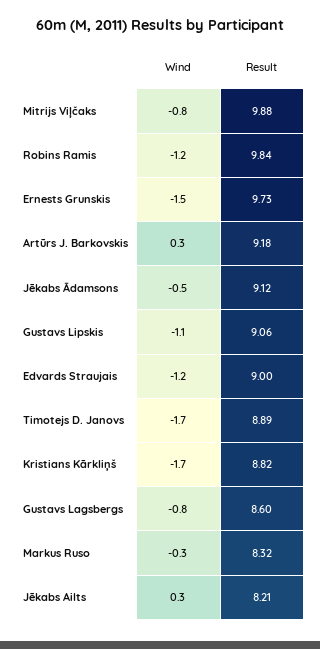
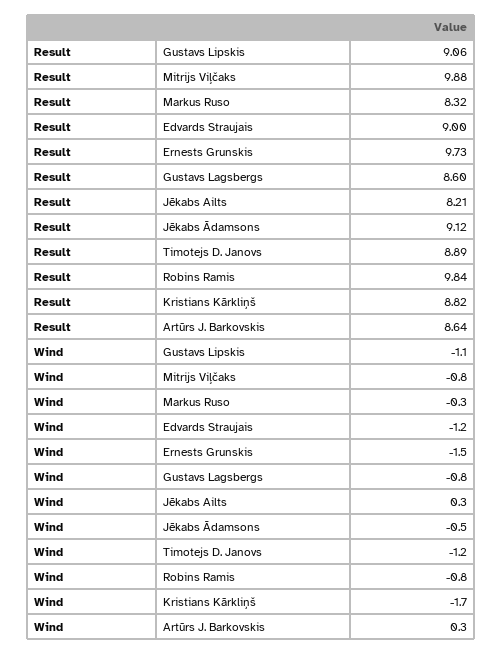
Wind, Robins Ramis: -1.2 -> -0.8
Result, Artūrs J. Barkovskis: 9.18 -> 8.64
Wind, Timotejs D. Janovs: -1.7 -> -1.2

